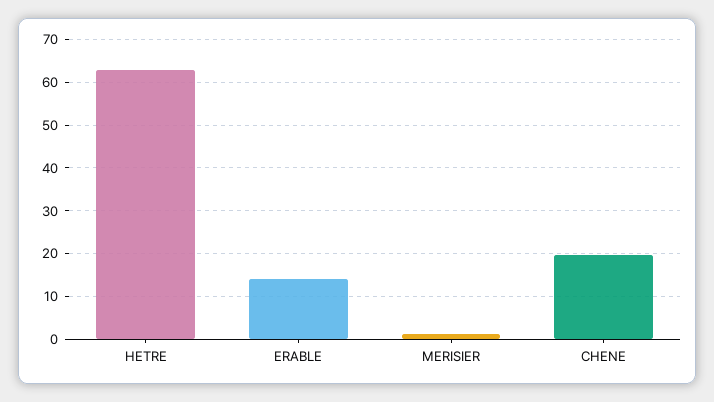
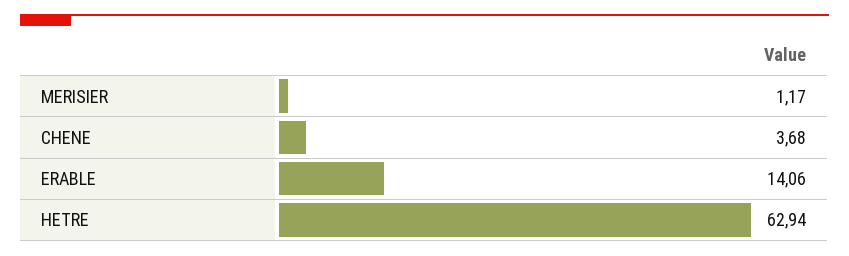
CHENE: 20 -> 3.68

